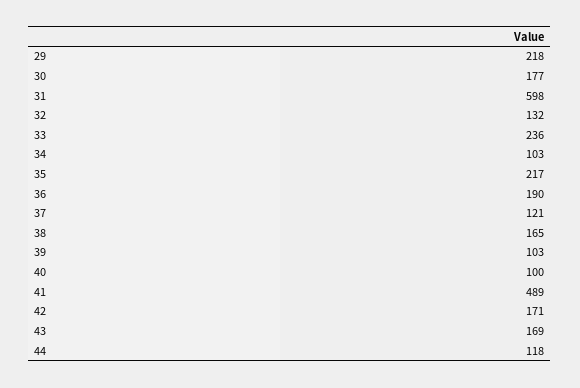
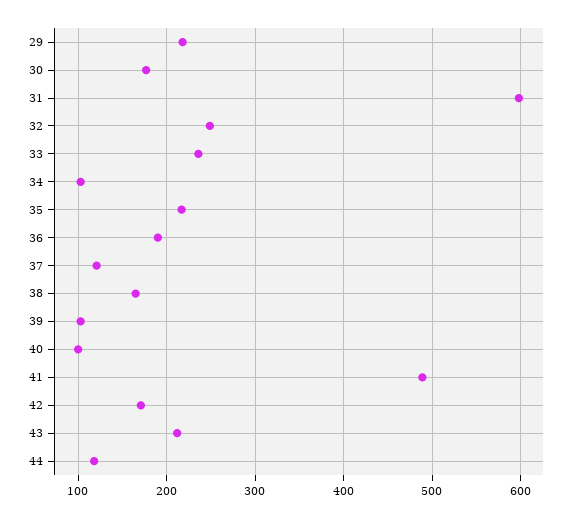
32: 132 -> 250
43: 169 -> 210

